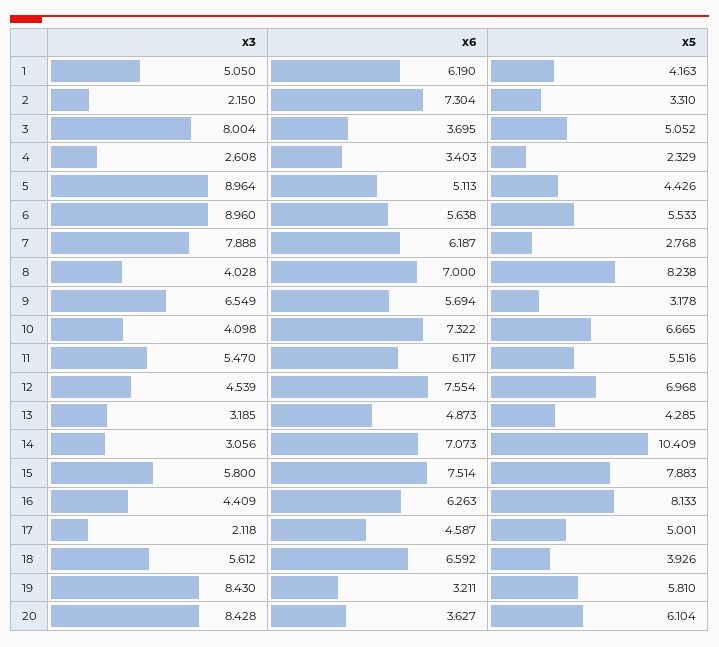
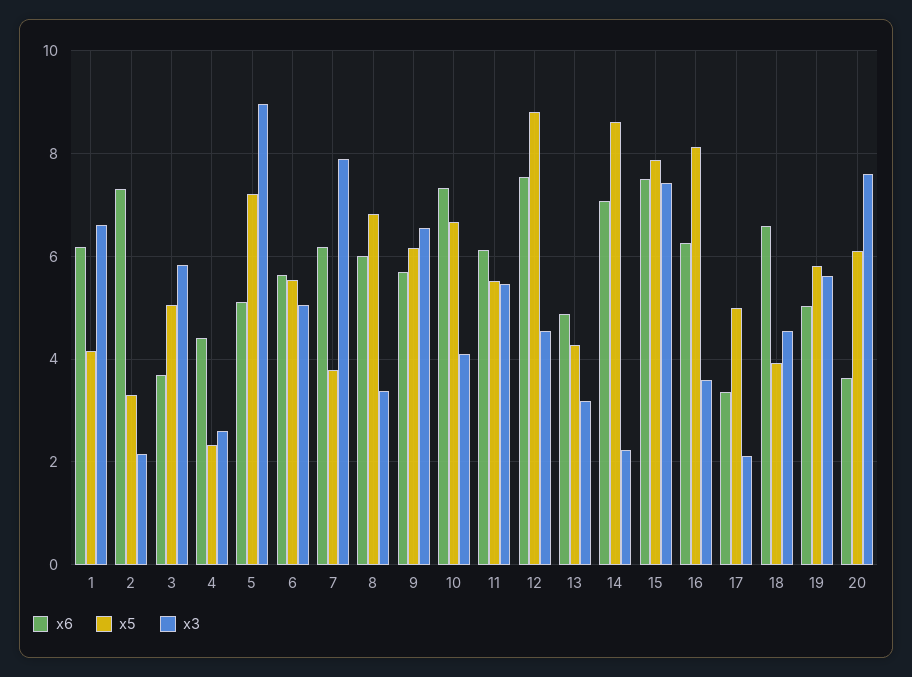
x3, 1: 5.05 -> 6.6
x3, 3: 8.004 -> 5.8
x6, 4: 3.403 -> 4.4
x5, 5: 4.426 -> 7.2
x3, 6: 8.96 -> 5
x5, 7: 2.768 -> 3.8
x3, 8: 4.028 -> 3.4
x6, 8: 7 -> 6
x5, 8: 8.238 -> 6.8
x5, 9: 3.178 -> 6.2
x5, 12: 6.968 -> 8.8
x3, 14: 3.056 -> 2.2
x5, 14: 10.409 -> 8.6
x3, 15: 5.8 -> 7.4
x3, 16: 4.409 -> 3.6
x6, 17: 4.587 -> 3.4
x3, 18: 5.612 -> 4.6
x3, 19: 8.43 -> 5.6
x6, 19: 3.211 -> 5
x3, 20: 8.428 -> 7.6

